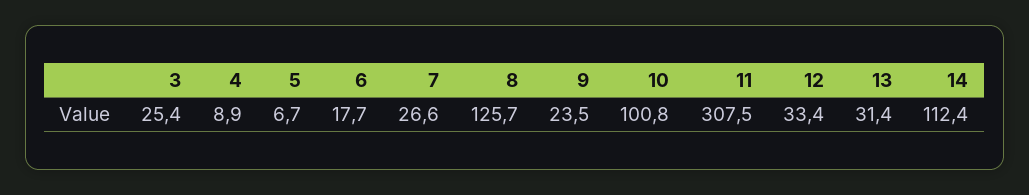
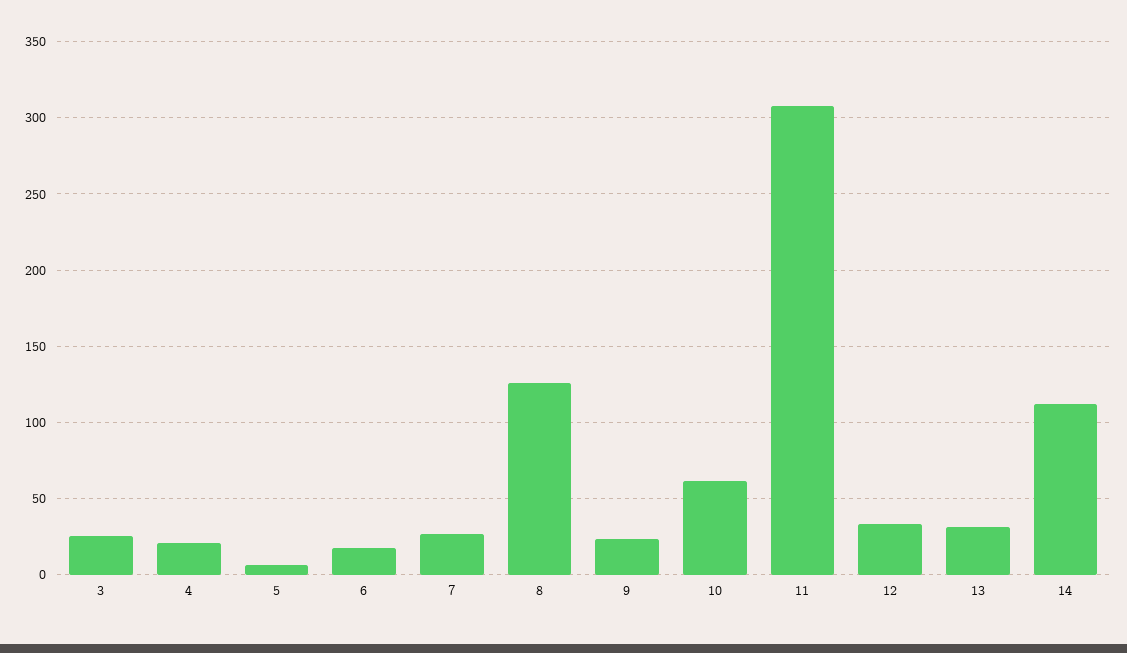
4: 8.9 -> 20
10: 100.8 -> 60

